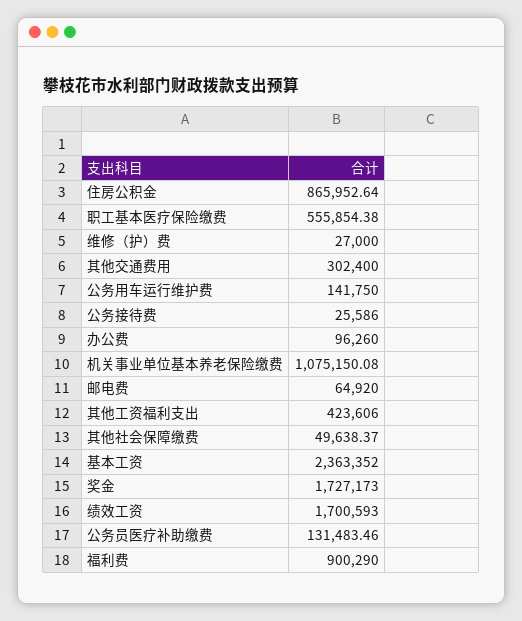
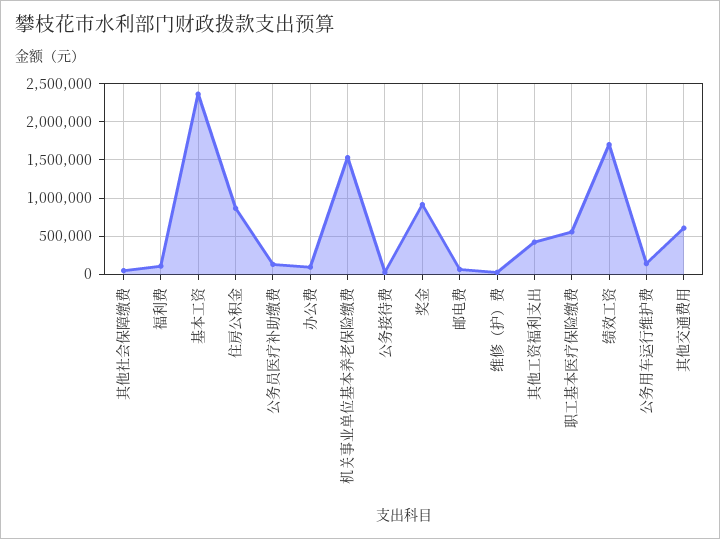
其他交通费用: 302400 -> 600000
机关事业单位基本养老保险缴费: 1075150.08 -> 1500000
奖金: 1727173 -> 900000
福利费: 900290 -> 100000

